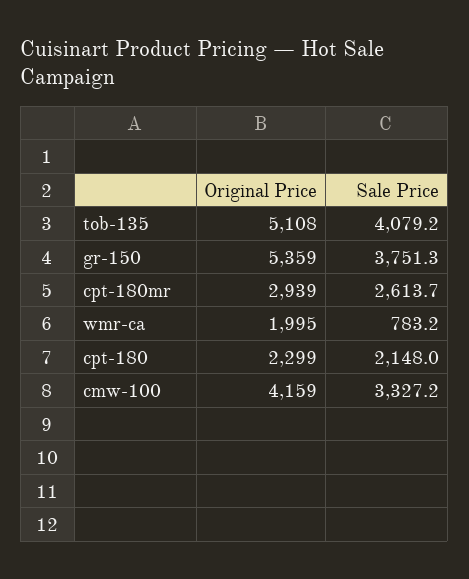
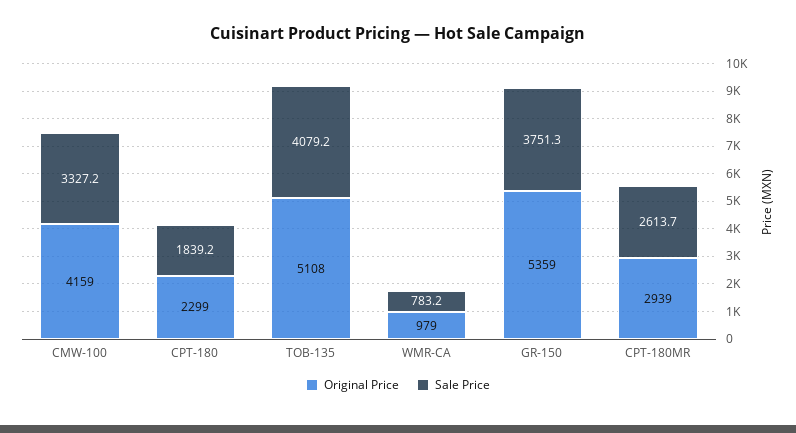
Original Price, wmr-ca: 1995 -> 979
Sale Price, cpt-180: 2148 -> 1839.2

